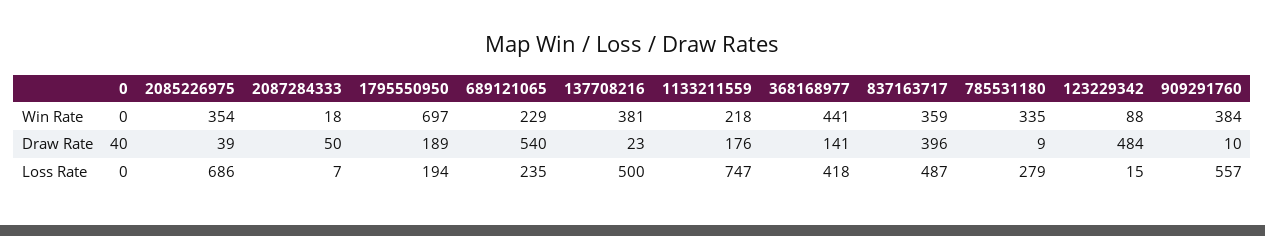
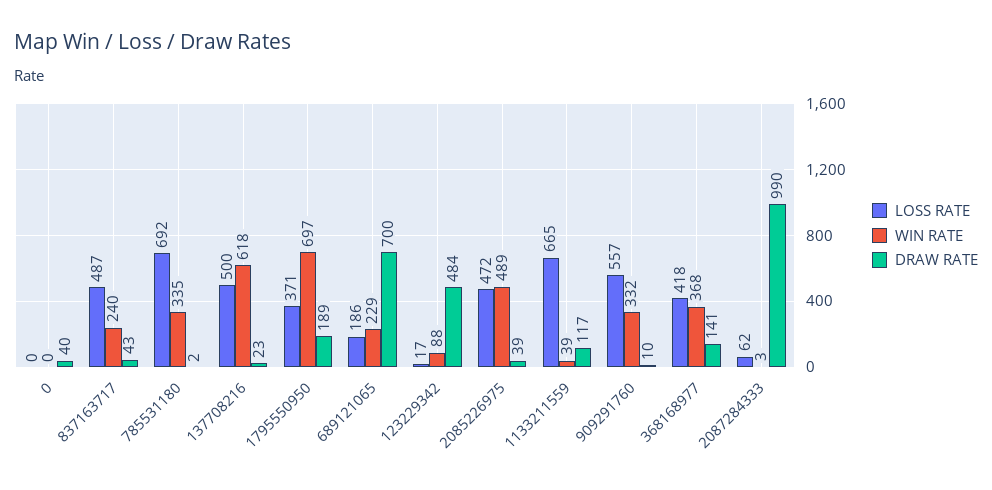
Win Rate, 2085226975: 354 -> 489
Win Rate, 2087284333: 18 -> 3
Win Rate, 137708216: 381 -> 618
Win Rate, 1133211559: 218 -> 39
Win Rate, 368168977: 441 -> 368
Win Rate, 837163717: 359 -> 240
Win Rate, 909291760: 384 -> 332
Draw Rate, 2087284333: 50 -> 990
Draw Rate, 689121065: 540 -> 700
Draw Rate, 1133211559: 176 -> 117
Draw Rate, 837163717: 396 -> 43
Draw Rate, 785531180: 9 -> 2
Loss Rate, 2085226975: 686 -> 472
Loss Rate, 2087284333: 7 -> 62
Loss Rate, 1795550950: 194 -> 371
Loss Rate, 689121065: 235 -> 186
Loss Rate, 1133211559: 747 -> 665
Loss Rate, 785531180: 279 -> 692
Loss Rate, 123229342: 15 -> 17

